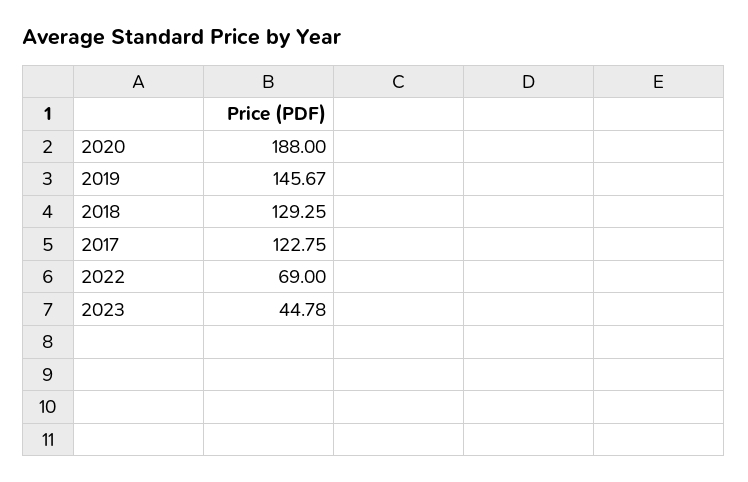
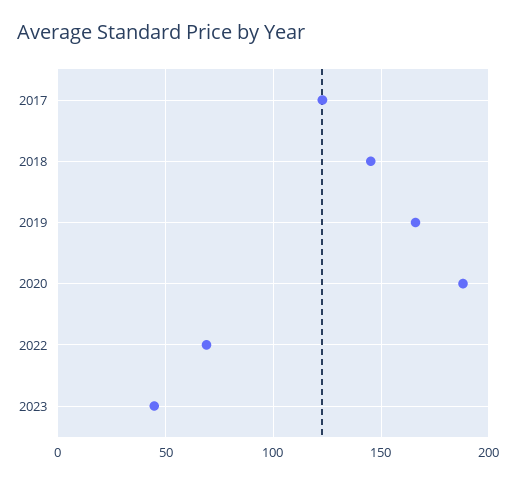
2019: 145.67 -> 165
2018: 129.25 -> 145

